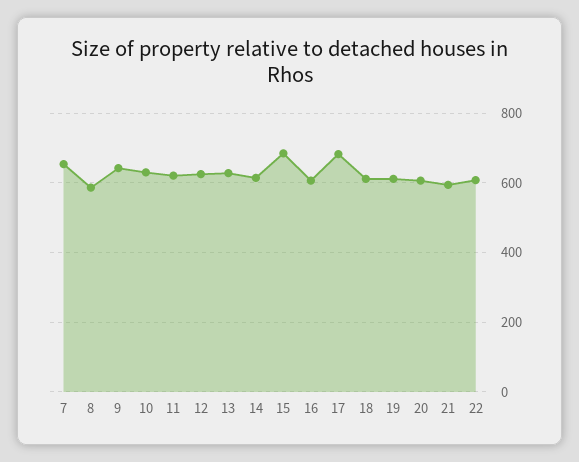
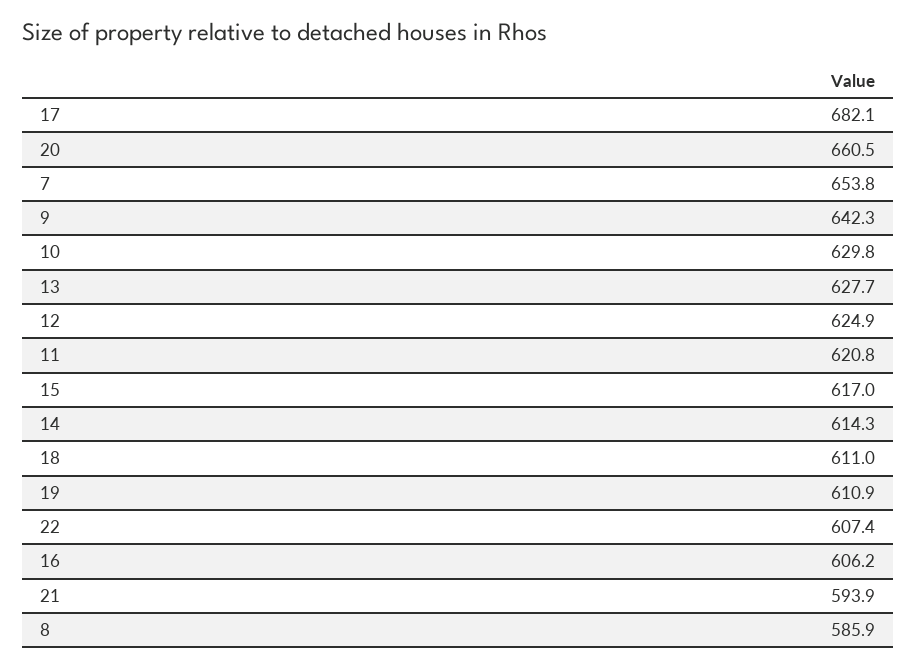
15: 680 -> 617
20: 600 -> 660.5

